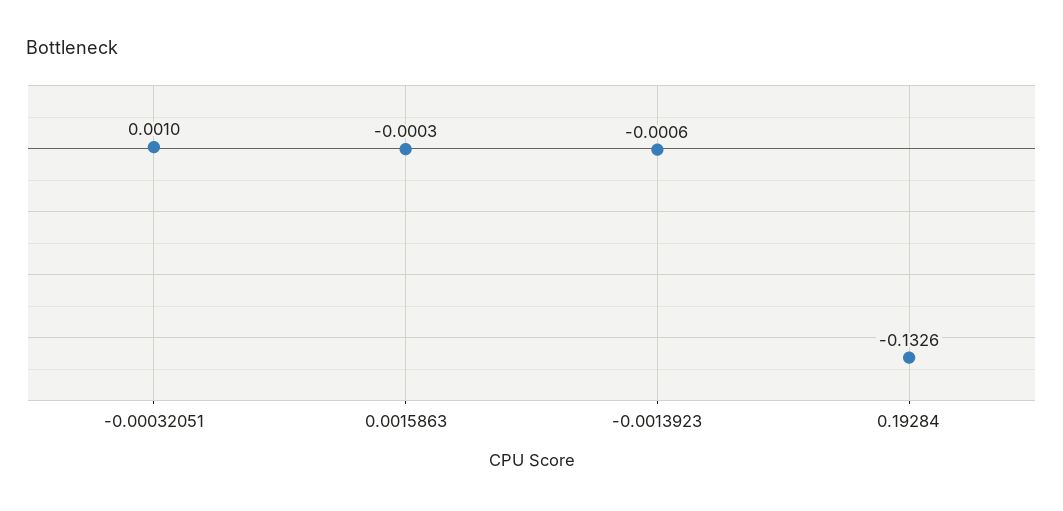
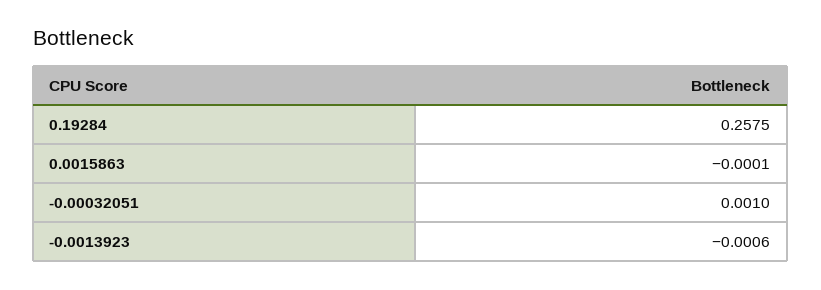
0.0015863: -0.0003 -> -0.0001
0.19284: -0.1326 -> 0.2575

